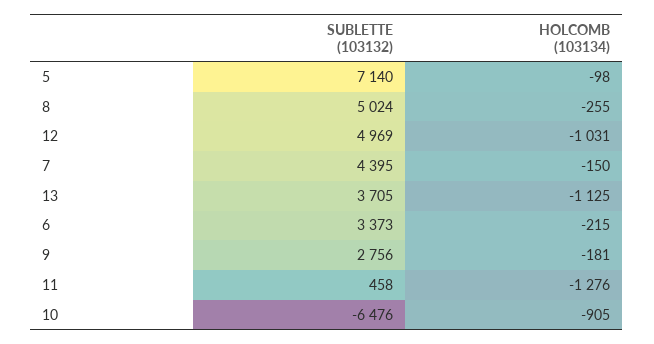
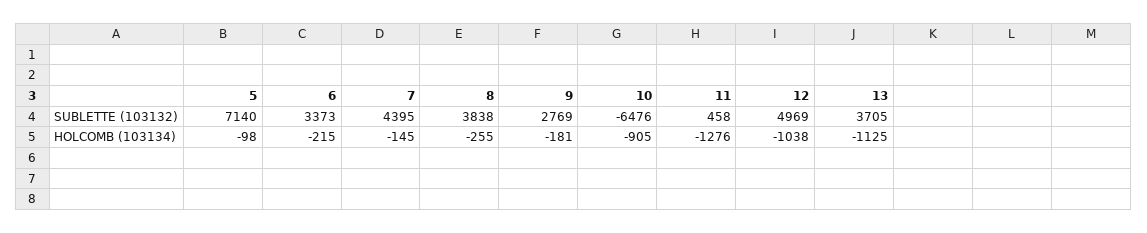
SUBLETTE (103132), 8: 5024 -> 3838
HOLCOMB (103134), 12: -1031 -> -1038
HOLCOMB (103134), 7: -150 -> -145
SUBLETTE (103132), 9: 2756 -> 2769

